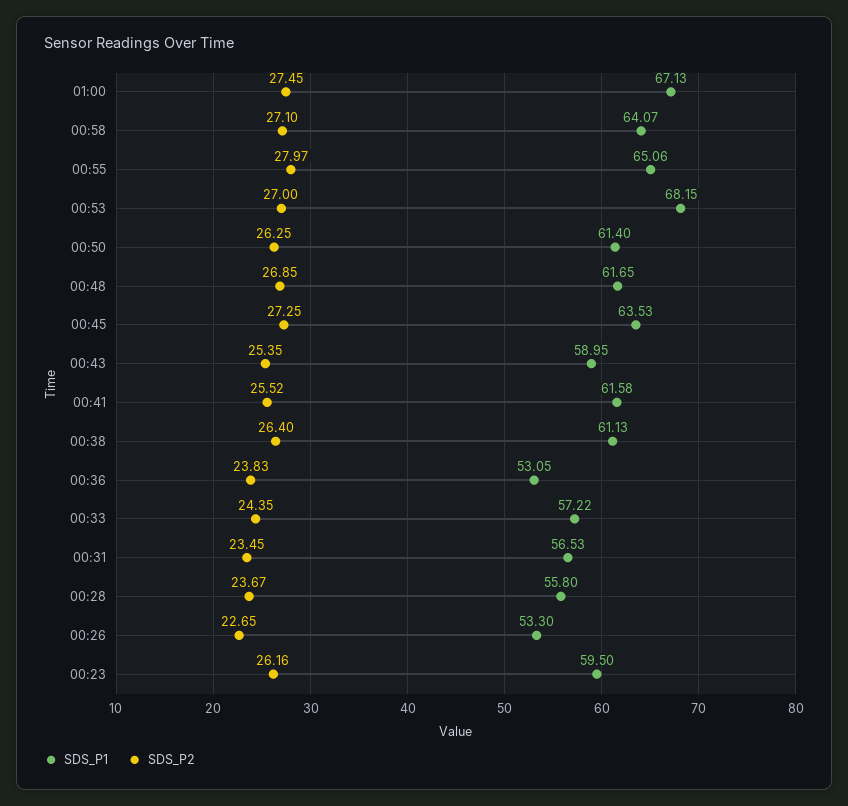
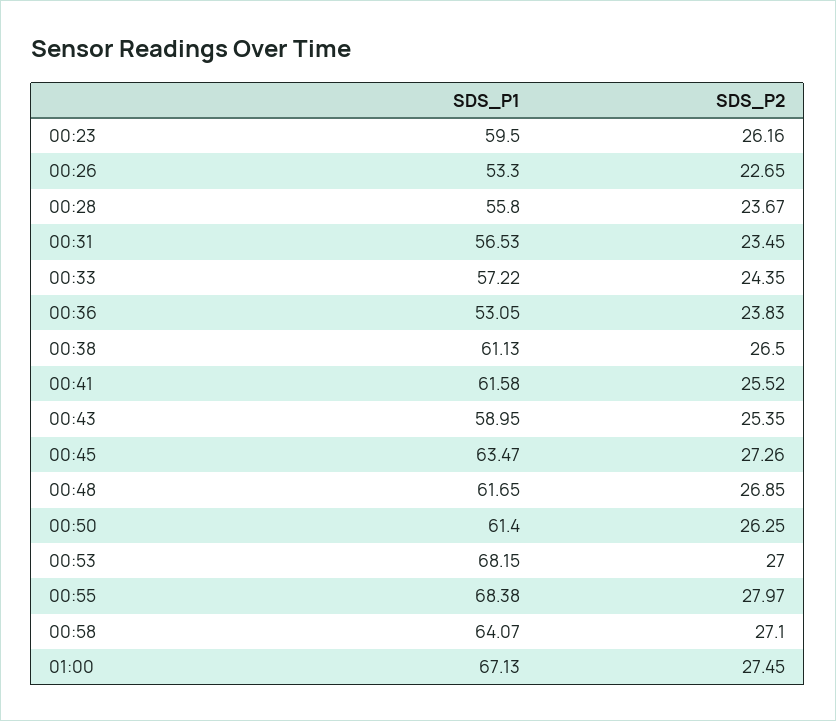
SDS_P1, 00:55: 65.06 -> 68.38
SDS_P1, 00:45: 63.53 -> 63.47
SDS_P2, 00:45: 27.25 -> 27.26
SDS_P2, 00:38: 26.4 -> 26.5

